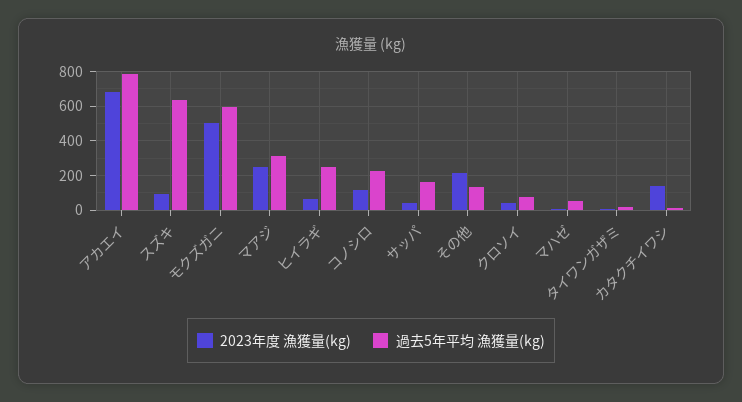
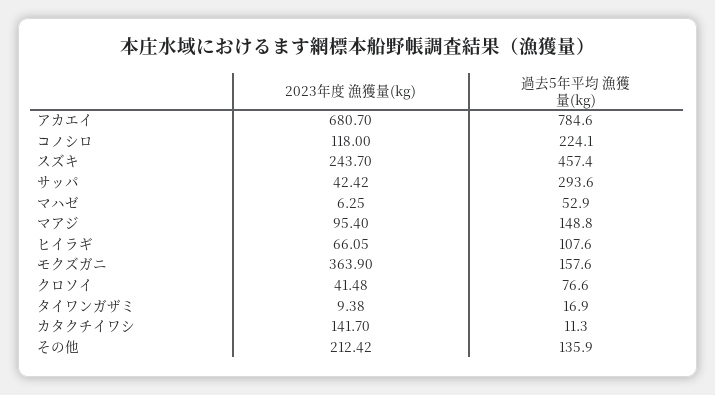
2023年度 漁獲量(kg), スズキ: 100 -> 243.7
過去5年平均 漁獲量(kg), スズキ: 650 -> 457.4
2023年度 漁獲量(kg), モクズガニ: 500 -> 363.9
過去5年平均 漁獲量(kg), モクズガニ: 600 -> 157.6
2023年度 漁獲量(kg), マアジ: 250 -> 95.4
過去5年平均 漁獲量(kg), マアジ: 300 -> 148.8
過去5年平均 漁獲量(kg), ヒイラギ: 250 -> 107.6
過去5年平均 漁獲量(kg), サッパ: 150 -> 293.6

